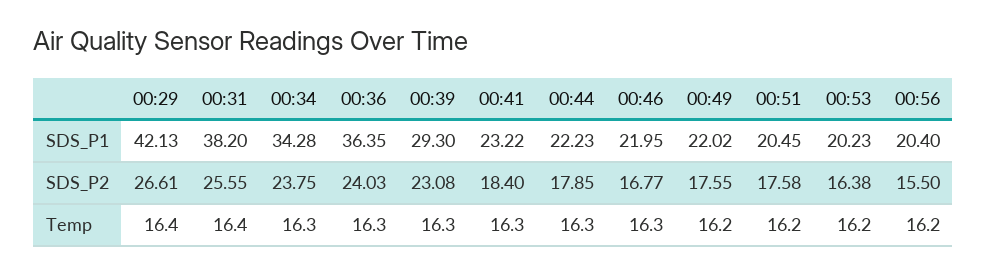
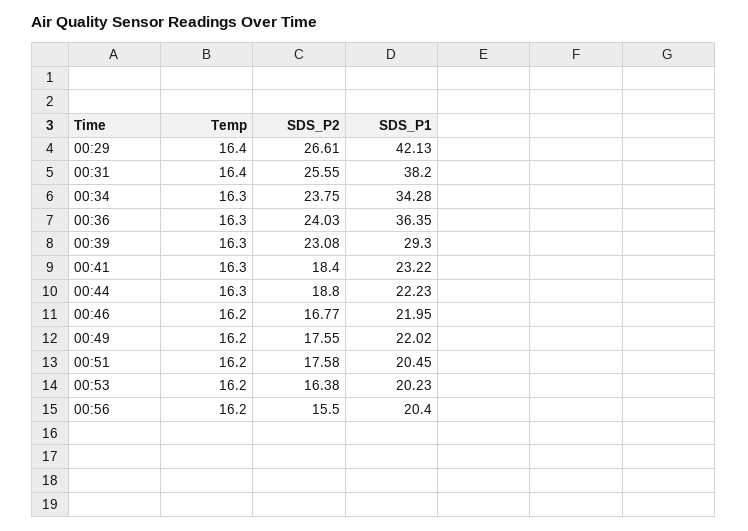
00:44, SDS_P2: 17.85 -> 18.8
00:46, Temp: 16.3 -> 16.2

